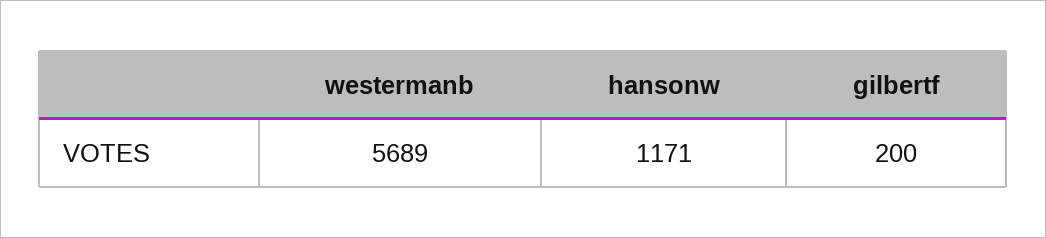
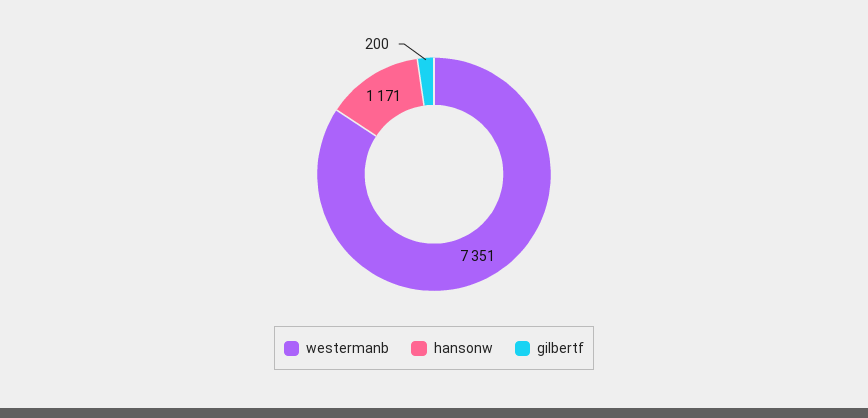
westermanb: 5689 -> 7351

